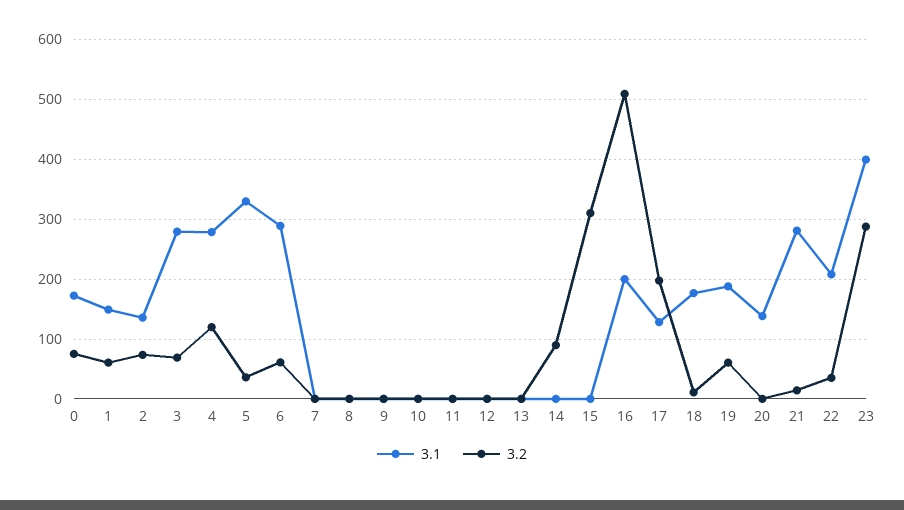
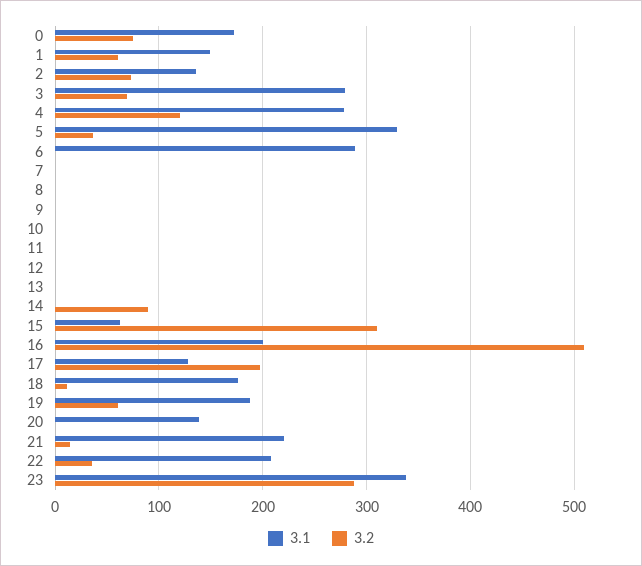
3.2, 6: 60 -> 0
3.1, 15: 0 -> 60
3.1, 21: 280 -> 220
3.1, 23: 400 -> 340

